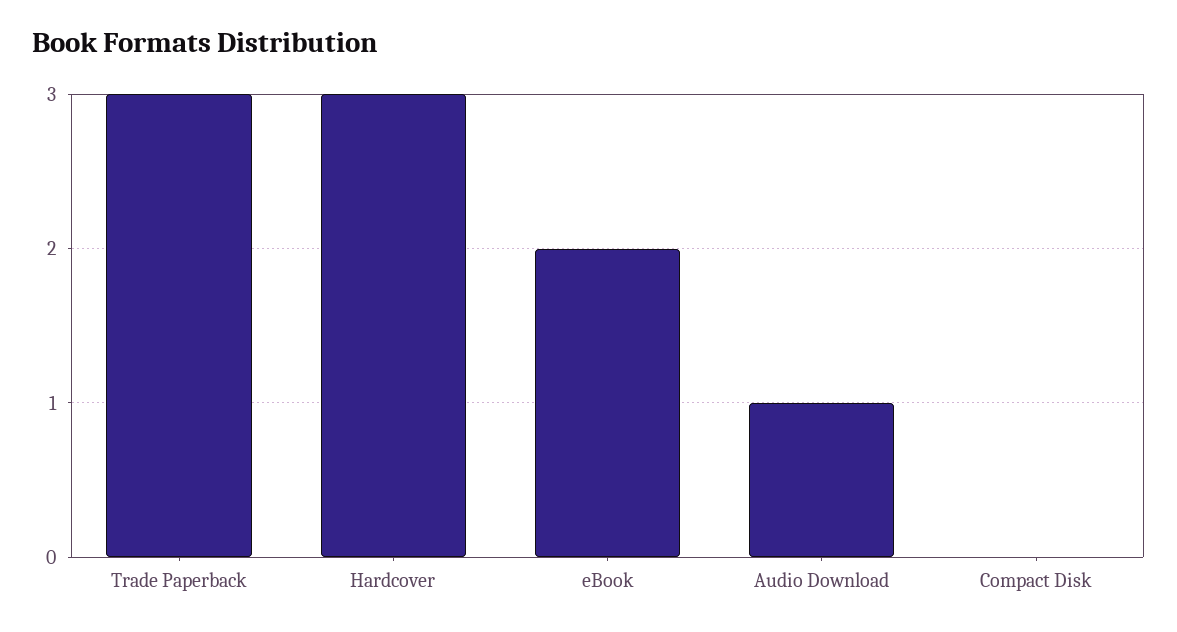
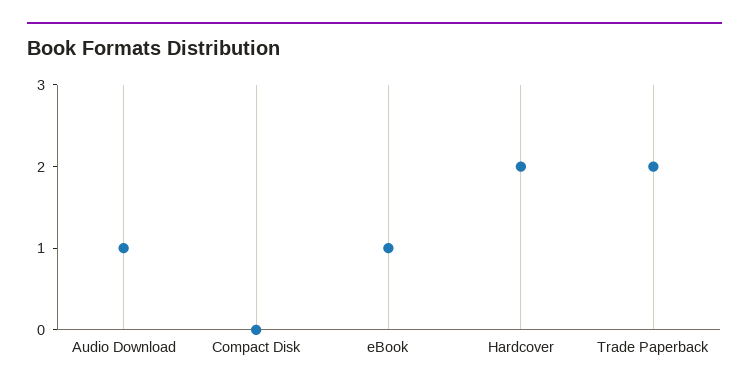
Trade Paperback: 3 -> 2
Hardcover: 3 -> 2
eBook: 2 -> 1

